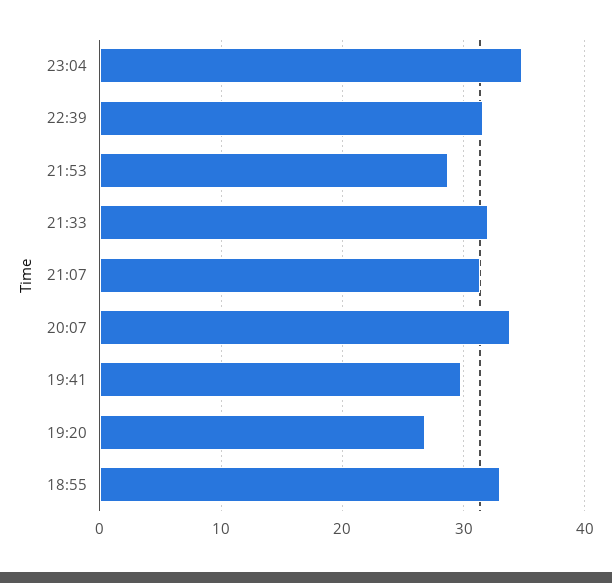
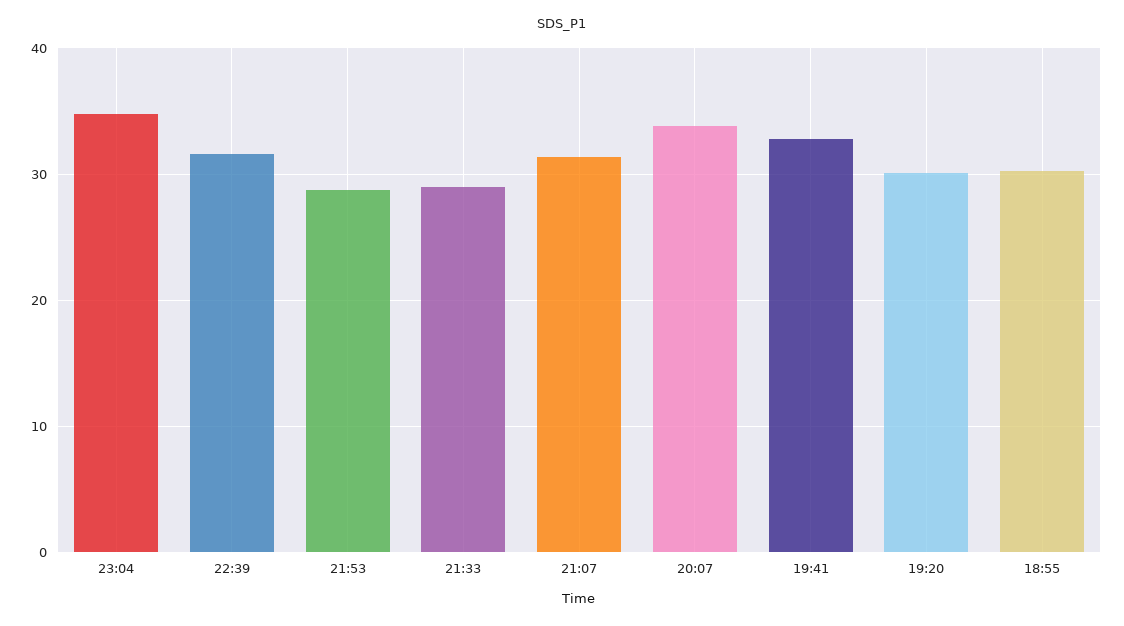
21:33: 32 -> 29
19:41: 30 -> 33
19:20: 27 -> 30
18:55: 33 -> 30

